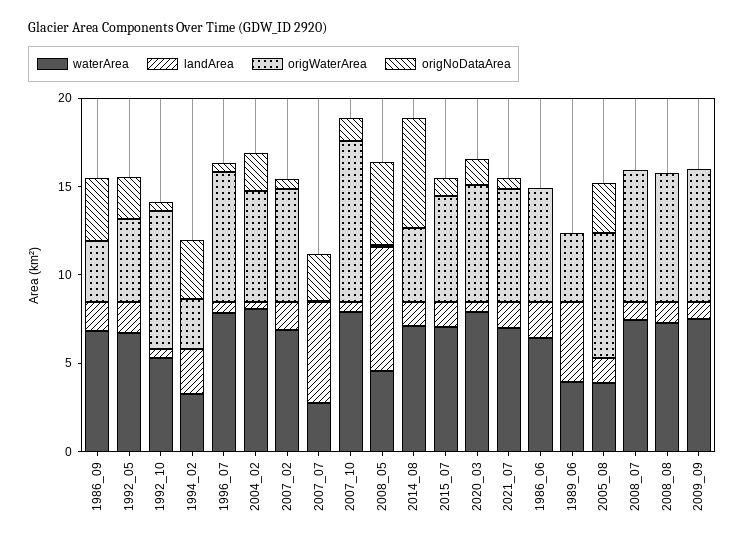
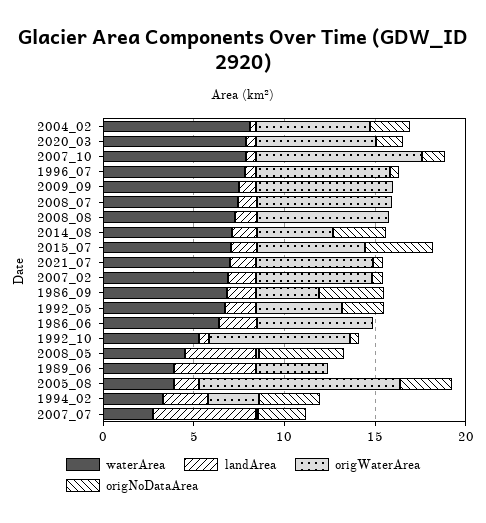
landArea, 2008_05: 7 -> 4
origNoDataArea, 2014_08: 6 -> 3
origNoDataArea, 2015_07: 1 -> 4
origWaterArea, 2005_08: 7 -> 11

